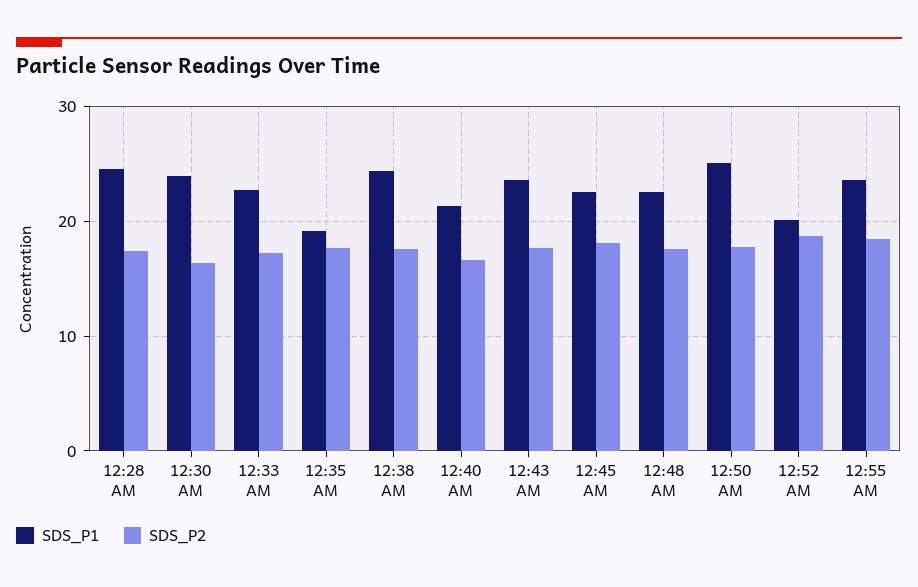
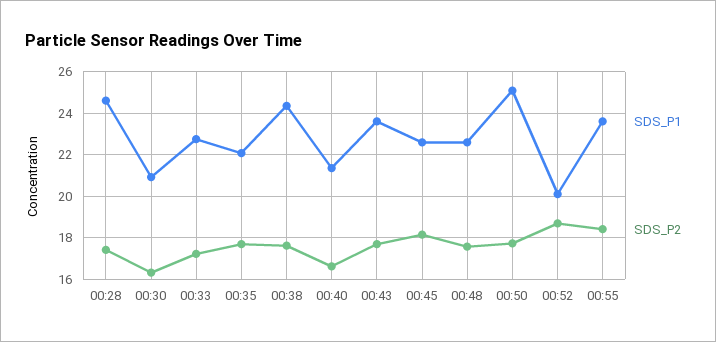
SDS_P1, 12:30 AM: 24 -> 21
SDS_P1, 12:35 AM: 19 -> 22

